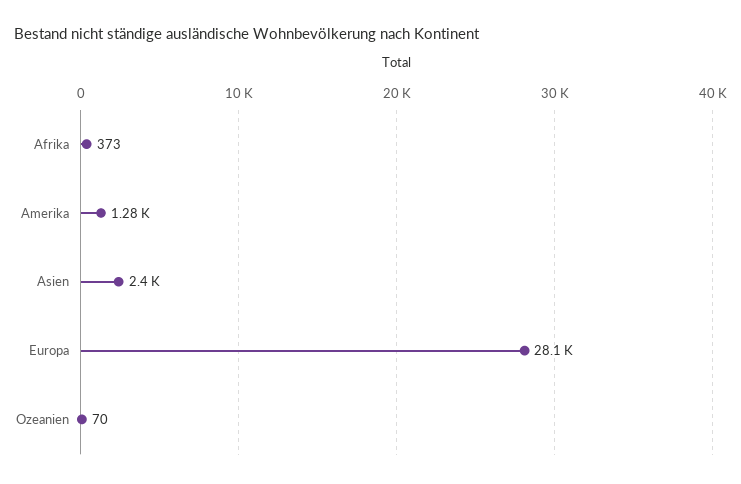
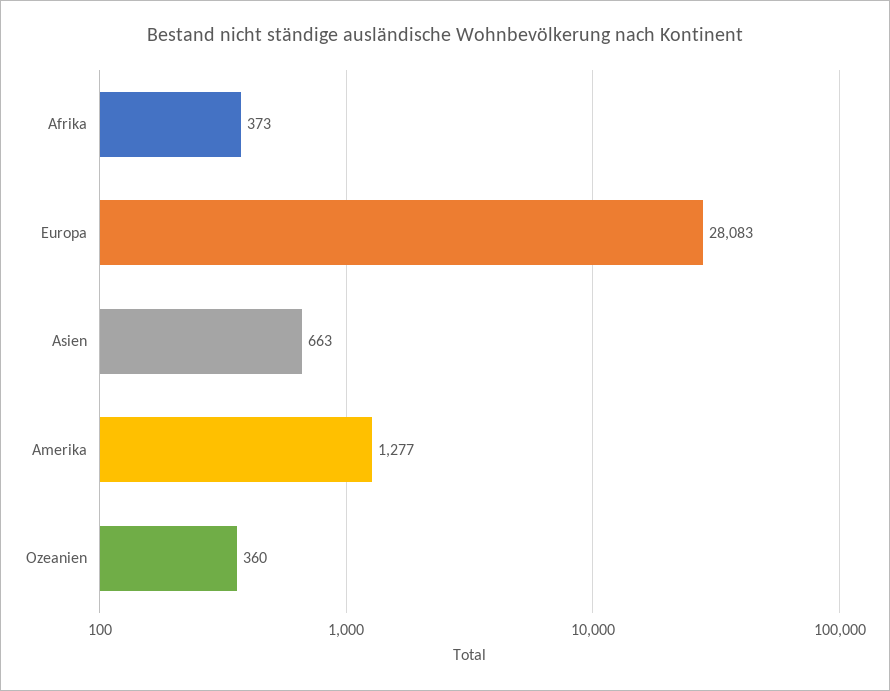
Asien: 2400 -> 663
Ozeanien: 70 -> 360

